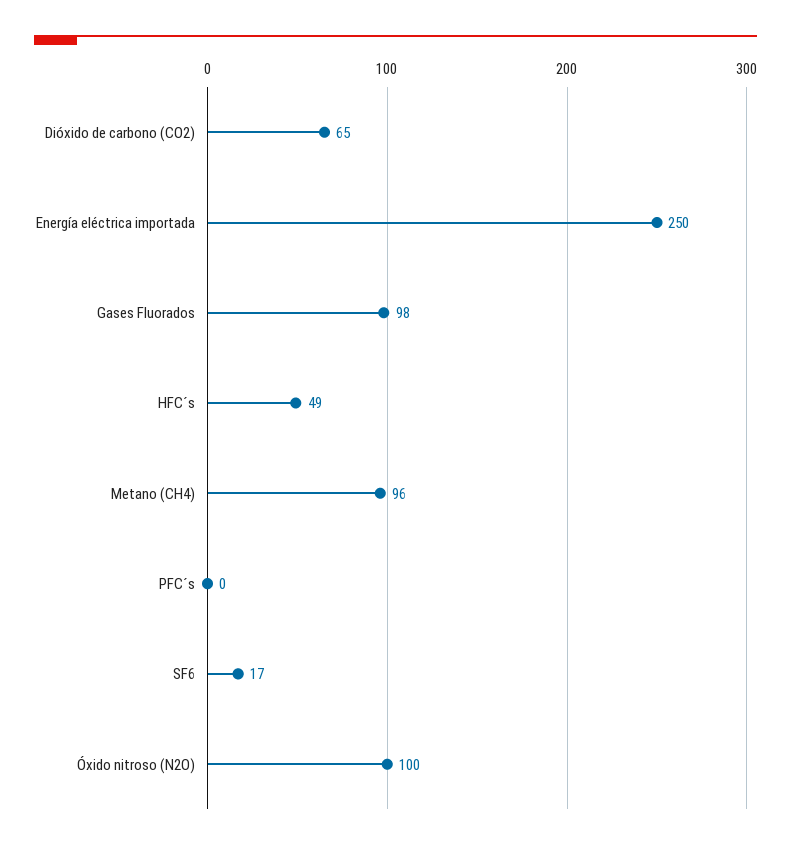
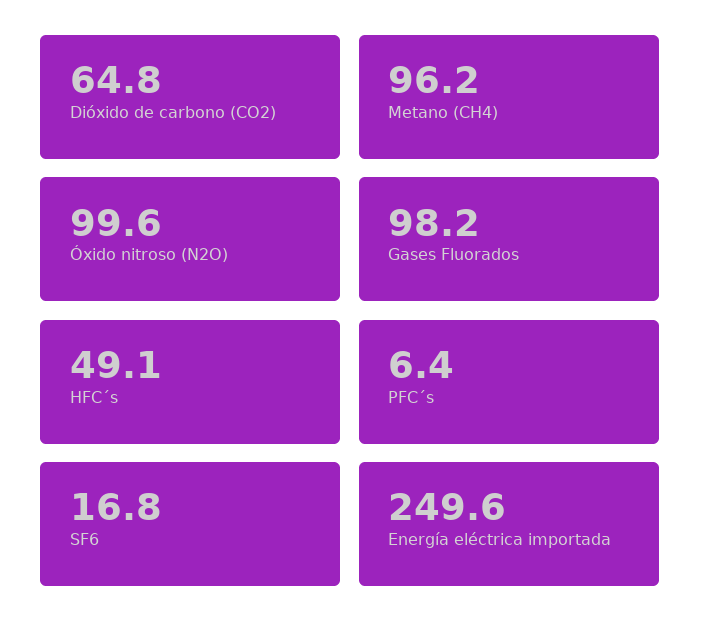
PFC´s: 0 -> 6.4

